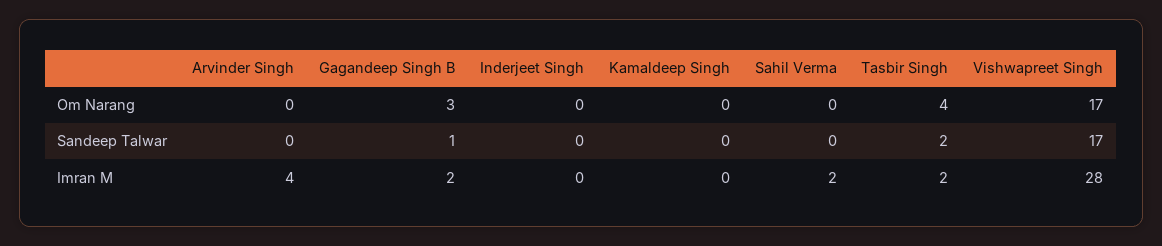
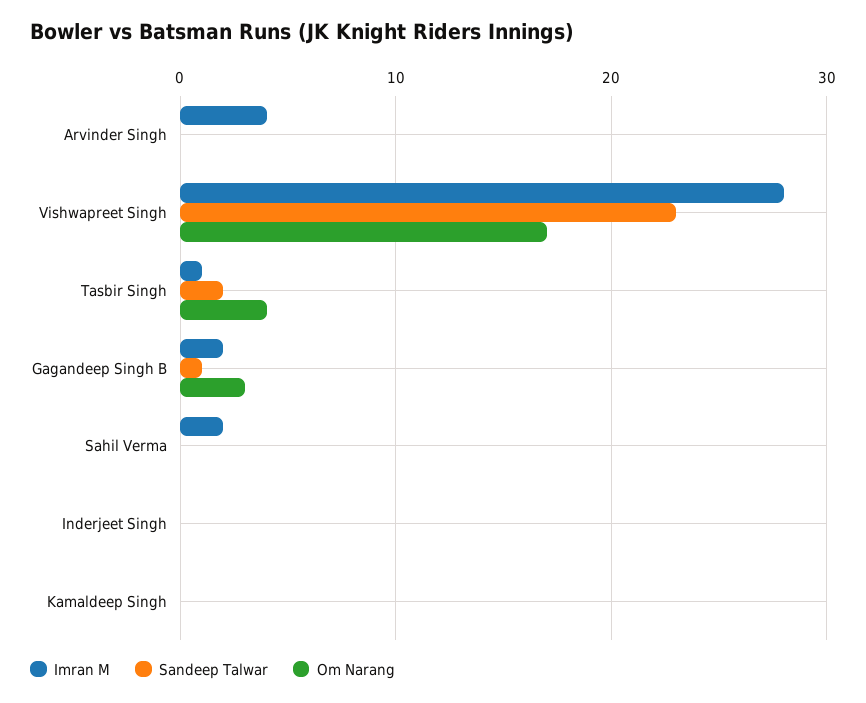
Sandeep Talwar, Vishwapreet Singh: 17 -> 23
Imran M, Tasbir Singh: 2 -> 1

